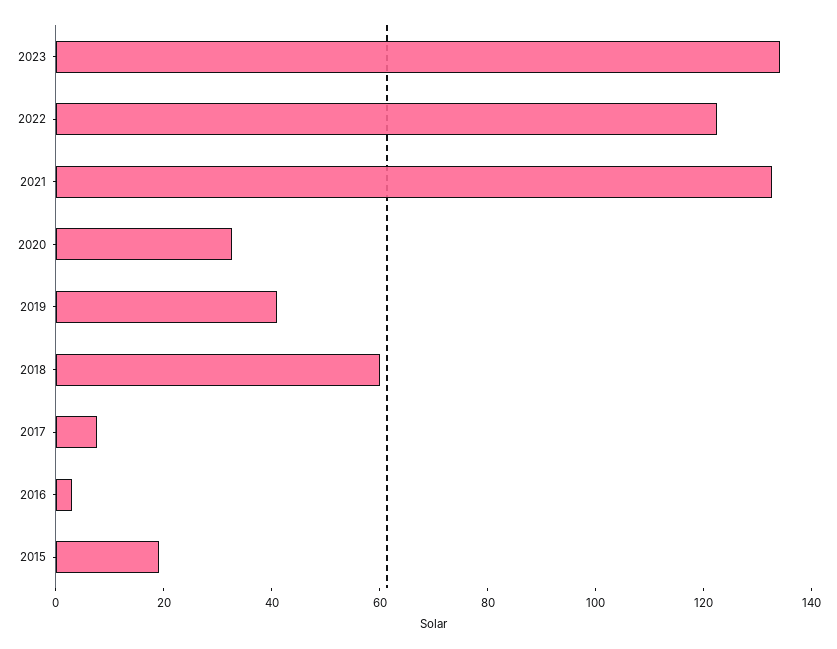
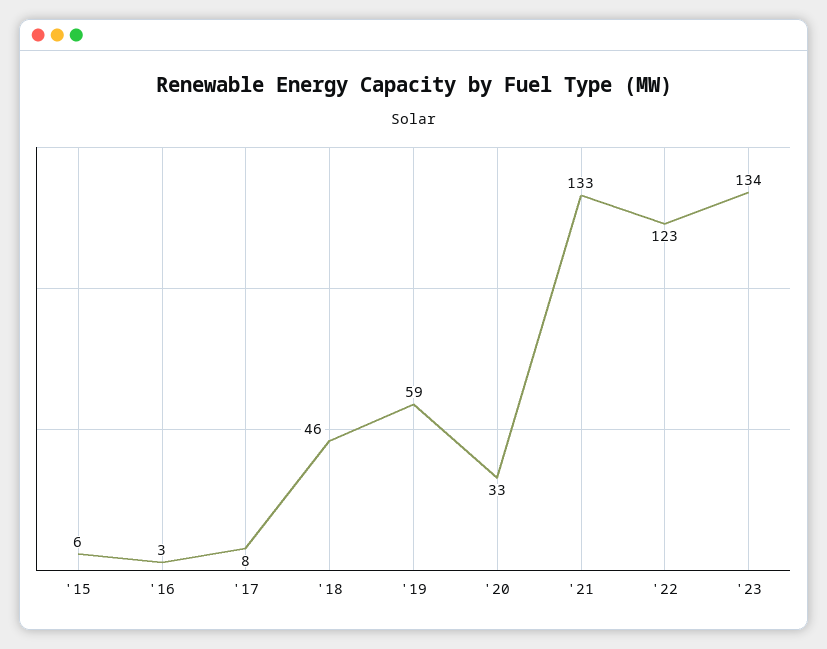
2019: 40 -> 59
2018: 60 -> 46
2015: 20 -> 6

